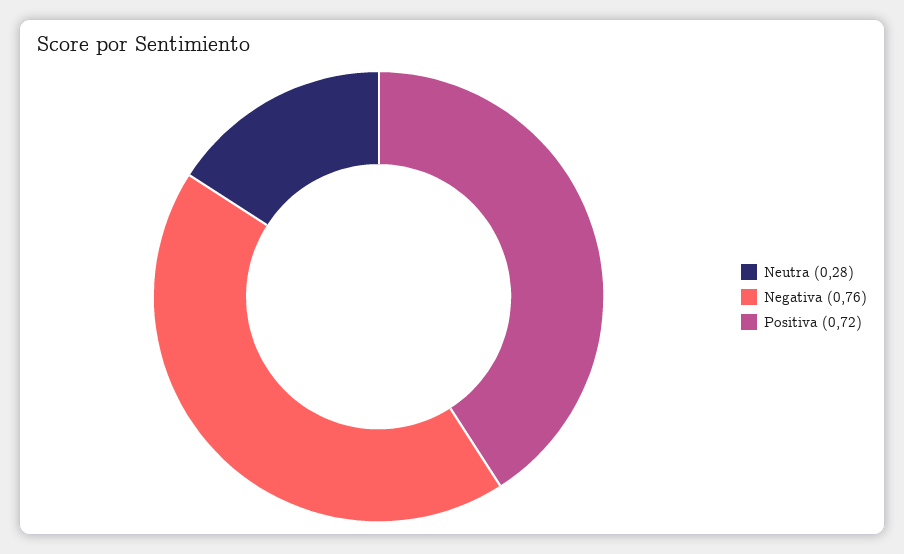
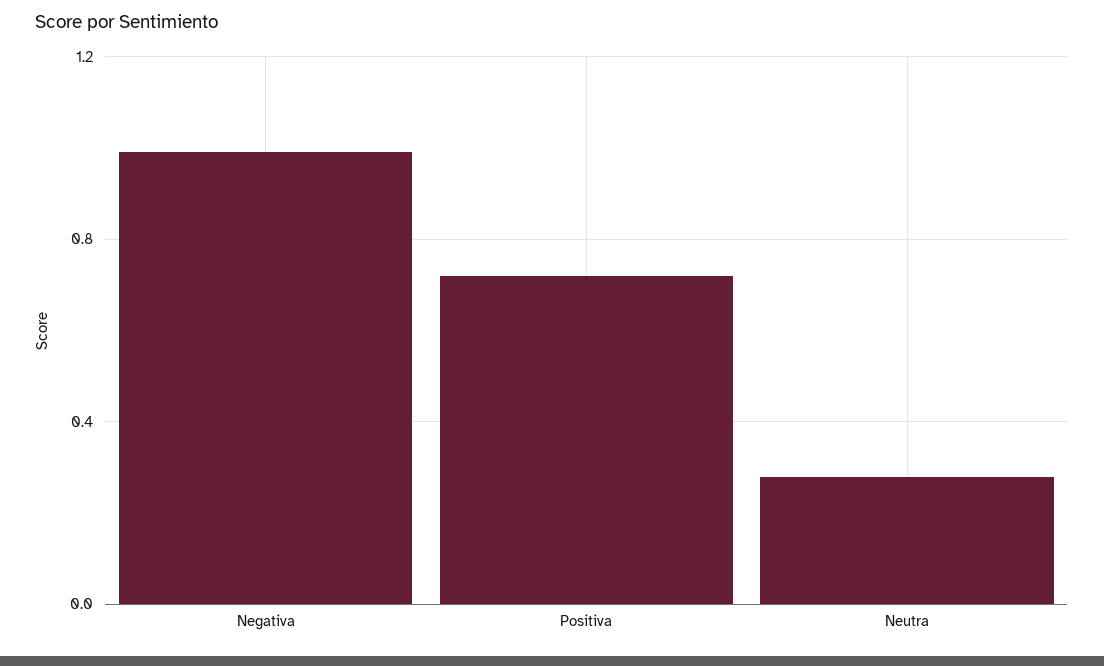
Negativa: 0.76 -> 1

